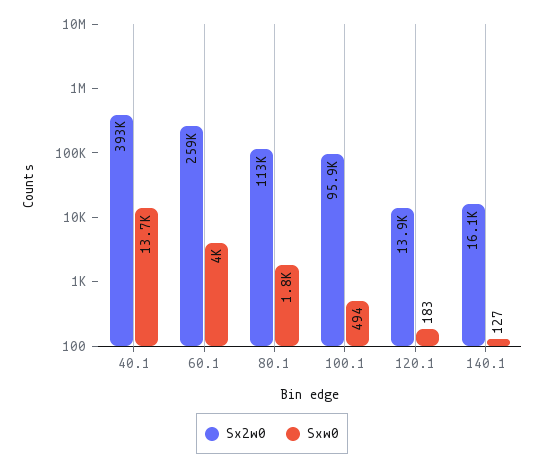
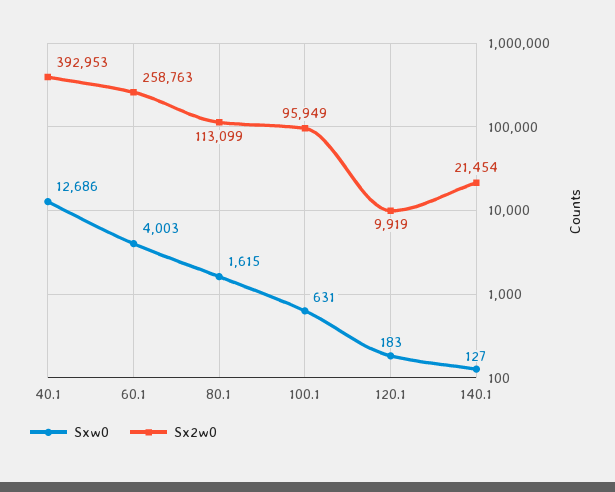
Sxw0, 40.1: 13700 -> 12686
Sxw0, 80.1: 1800 -> 1615
Sxw0, 100.1: 494 -> 631
Sx2w0, 120.1: 13900 -> 9919
Sx2w0, 140.1: 16100 -> 21454

